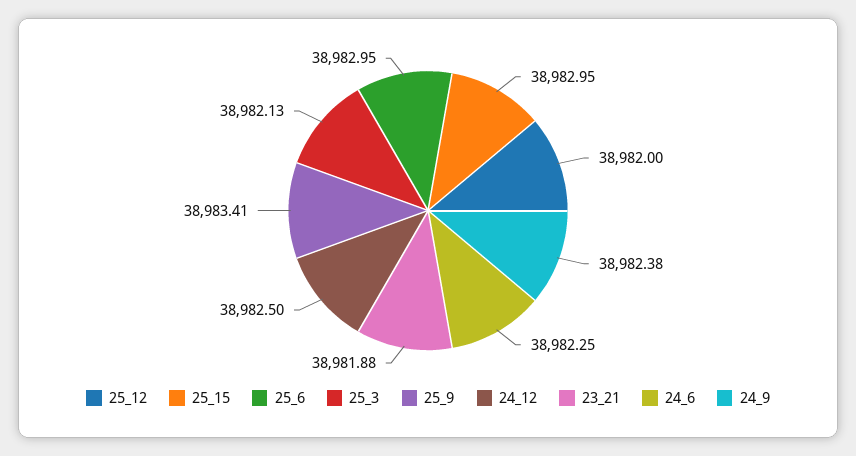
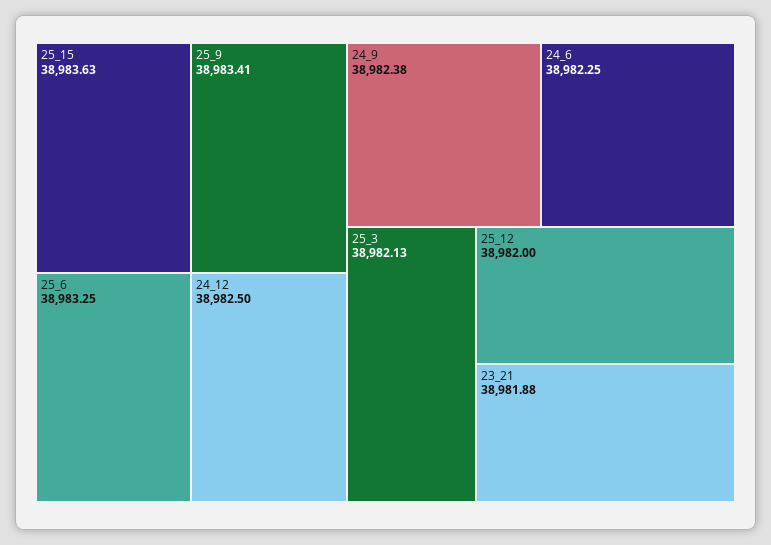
25_15: 38982.95 -> 38983.63
25_6: 38982.95 -> 38983.25

